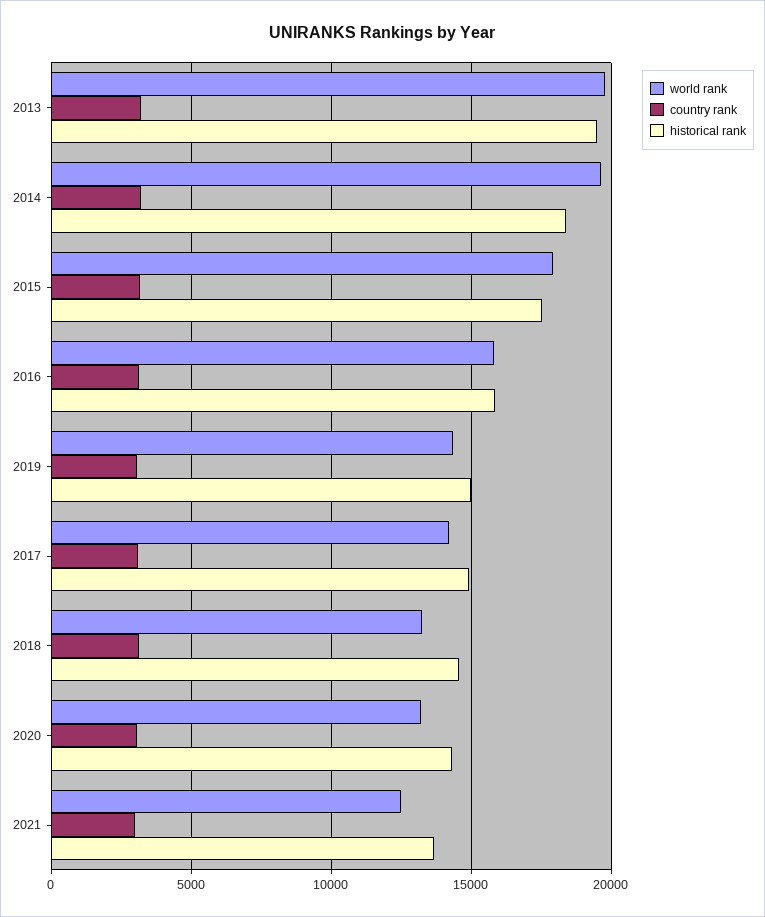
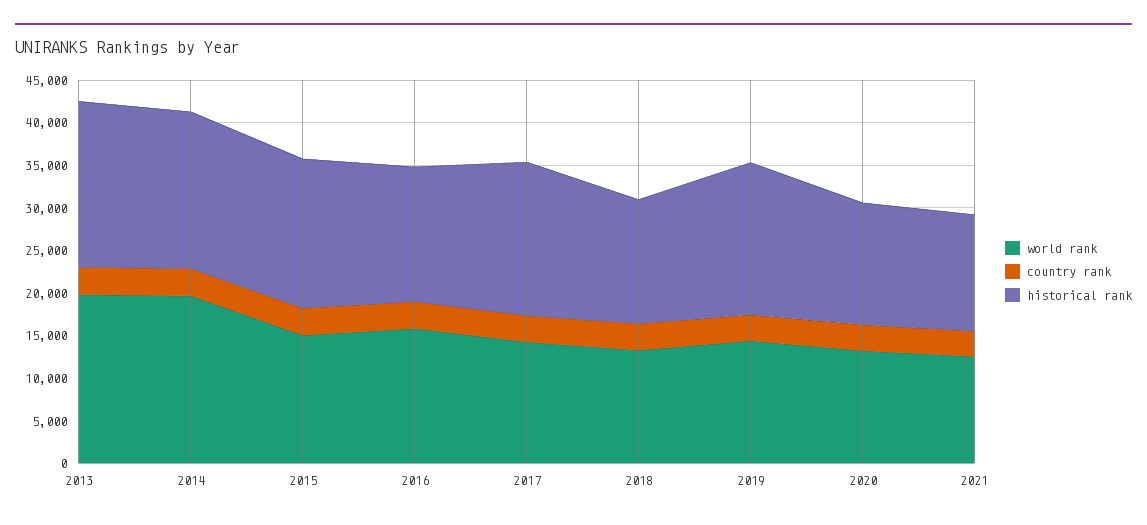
world rank, 2015: 18000 -> 15000
historical rank, 2019: 15000 -> 18000
historical rank, 2017: 15000 -> 18000

